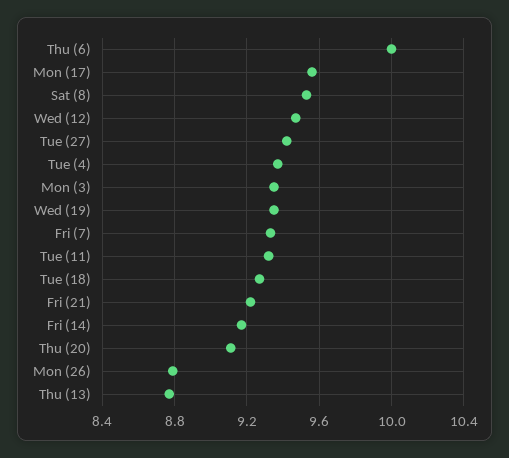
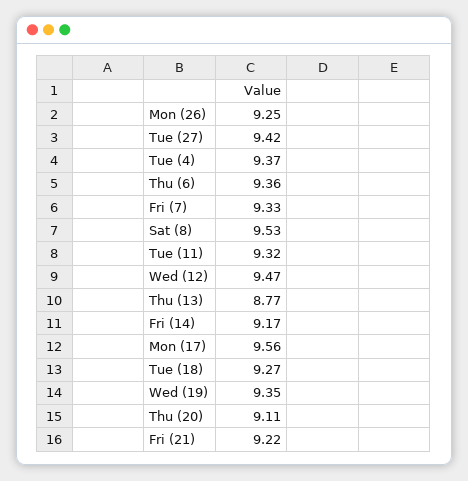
Thu (6): 10 -> 9.36
Mon (3): 9.35 -> none
Mon (26): 8.8 -> 9.25

